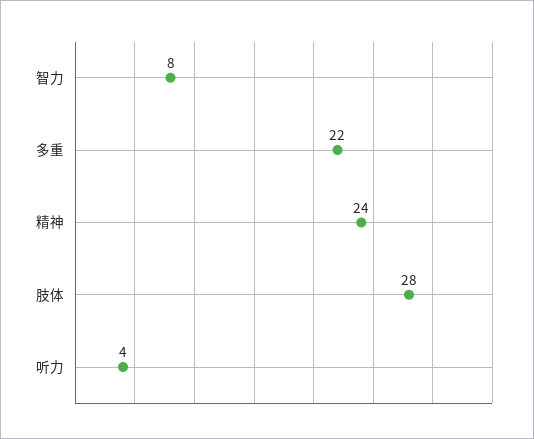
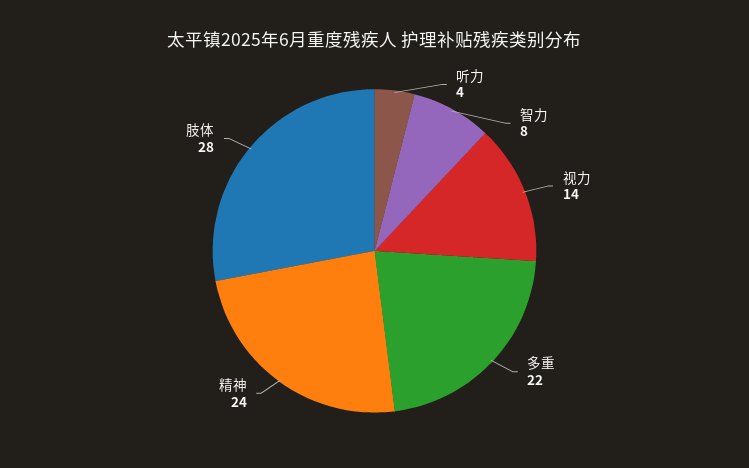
视力: none -> 14

